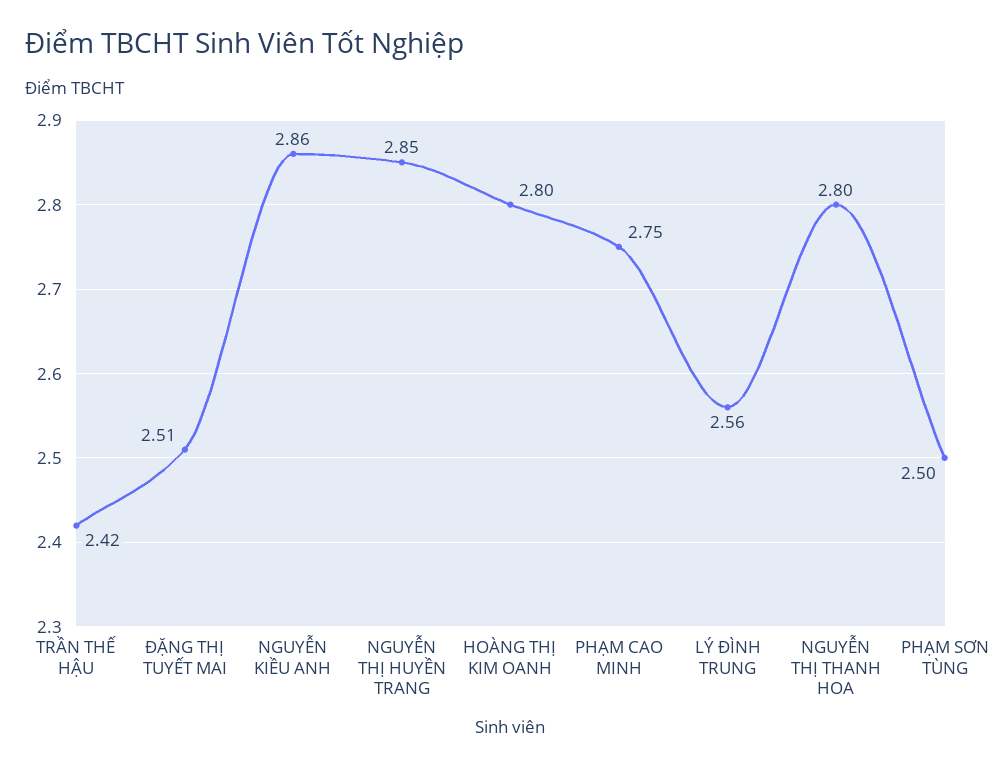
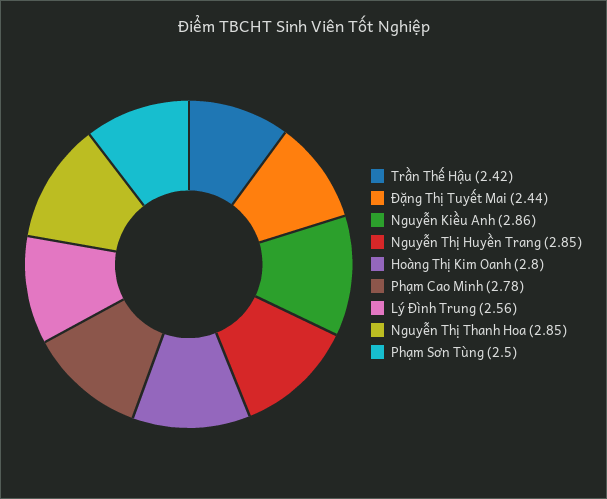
ĐẶNG THỊ TUYẾT MAI: 2.51 -> 2.44
PHẠM CAO MINH: 2.75 -> 2.78
NGUYỄN THỊ THANH HOA: 2.8 -> 2.85

